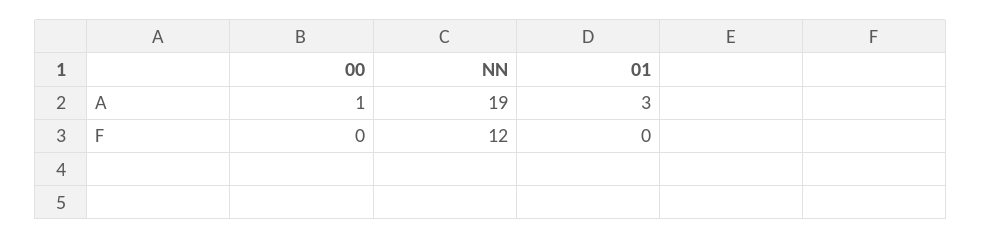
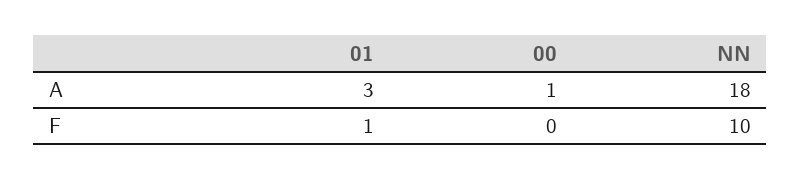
NN, A: 19 -> 18
NN, F: 12 -> 10
01, F: 0 -> 1

